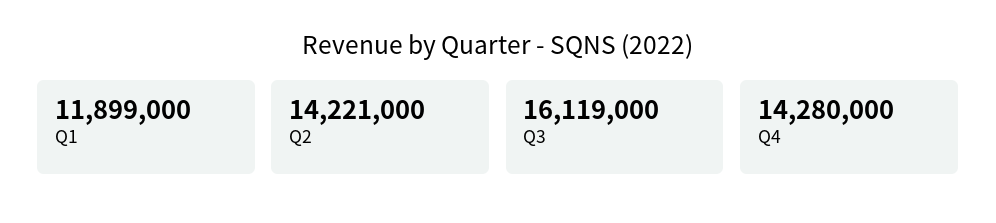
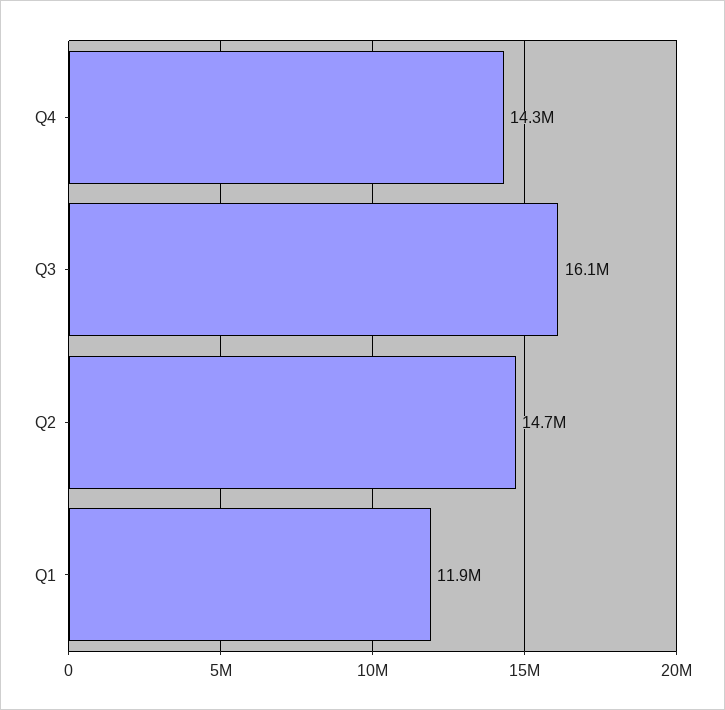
Q2: 14221000 -> 14700000

